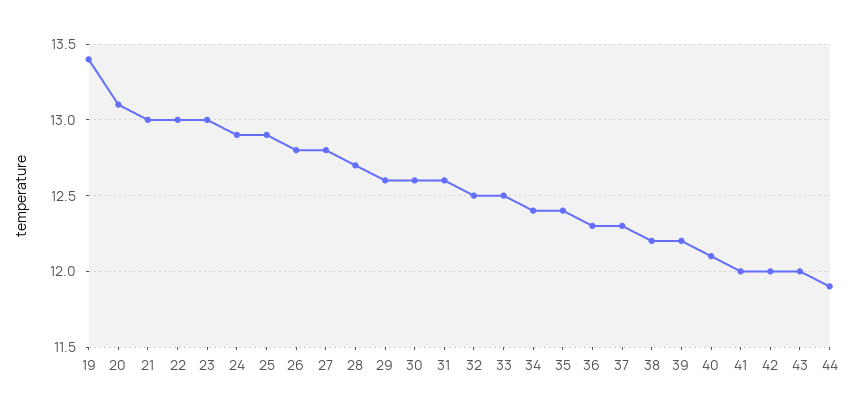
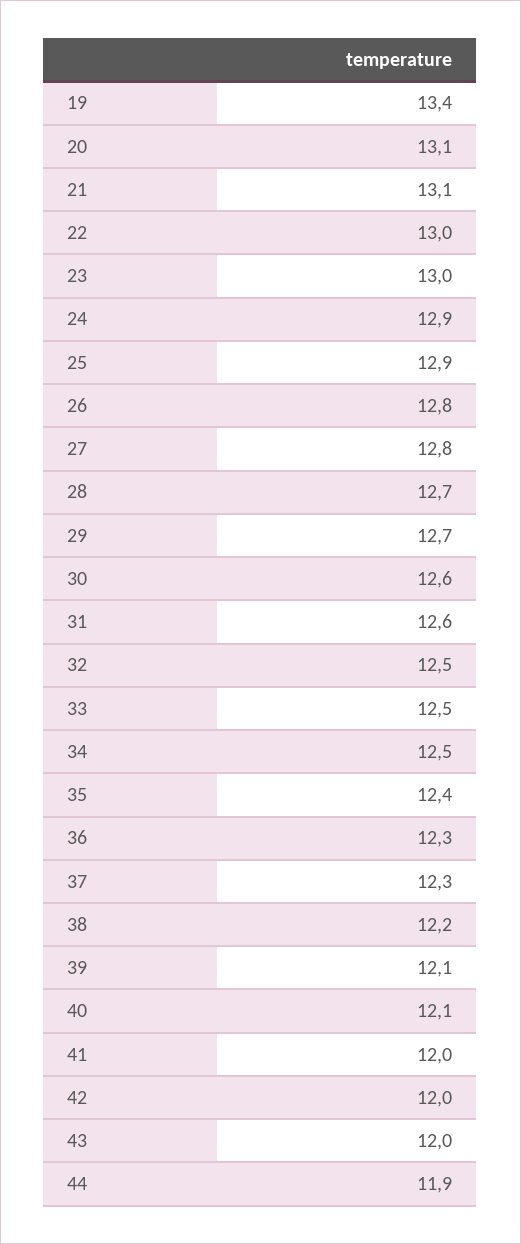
21: 13 -> 13.1
29: 12.6 -> 12.7
34: 12.4 -> 12.5
39: 12.2 -> 12.1

